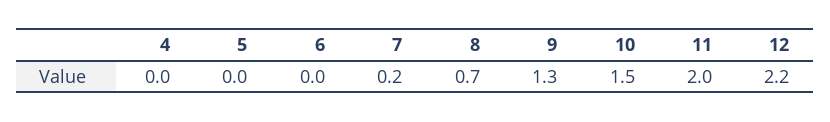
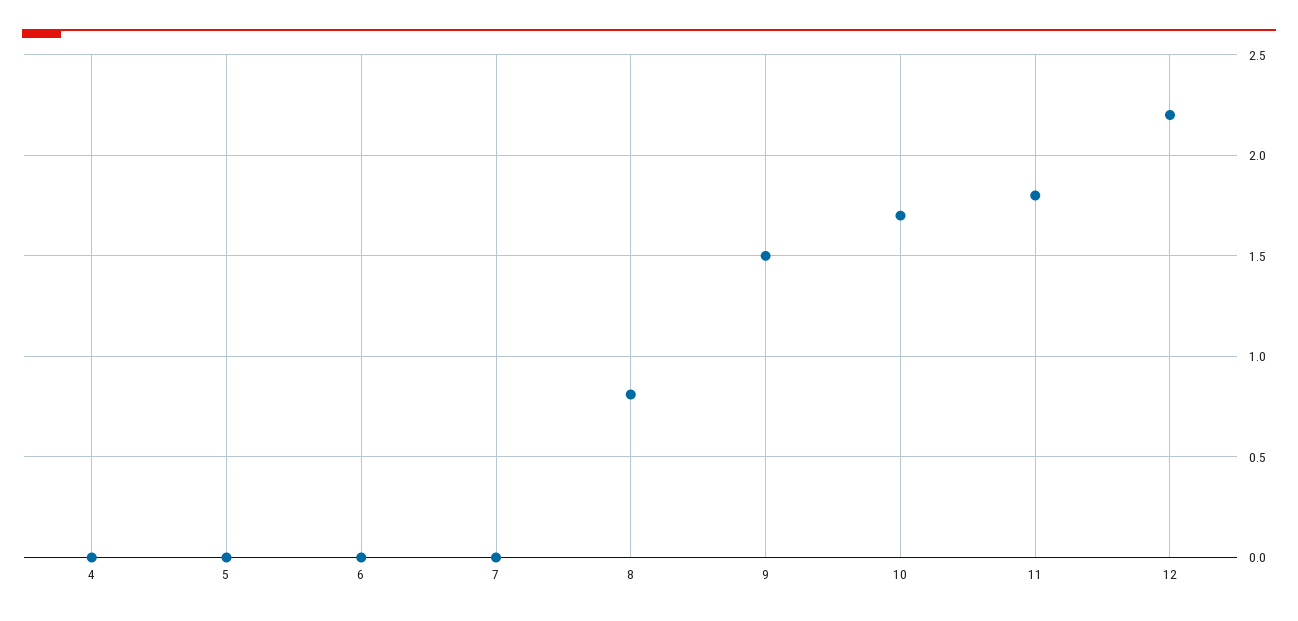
7: 0.2 -> 0
8: 0.7 -> 0.8
9: 1.3 -> 1.5
10: 1.5 -> 1.7
11: 2 -> 1.8

